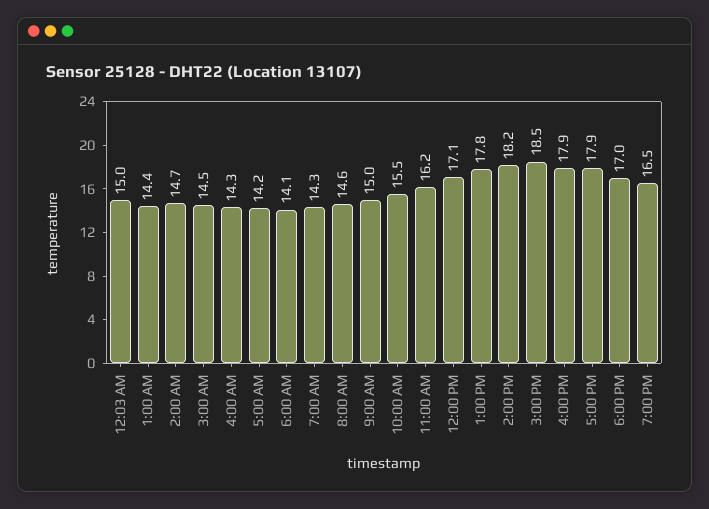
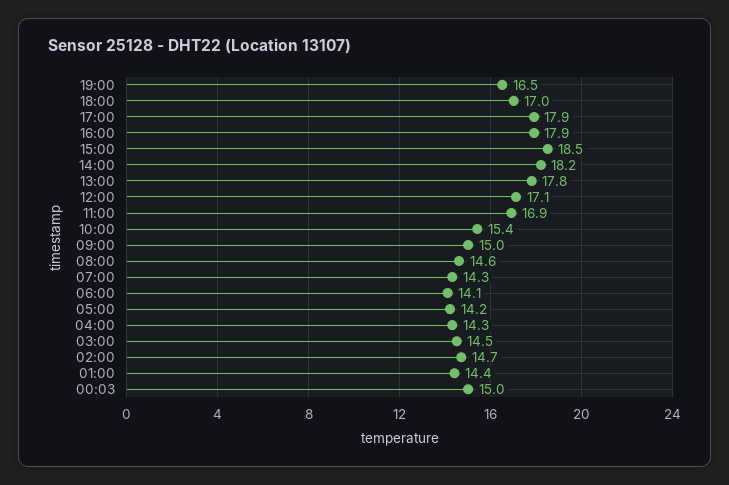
10:00 AM: 15.5 -> 15.4
11:00 AM: 16.2 -> 16.9

